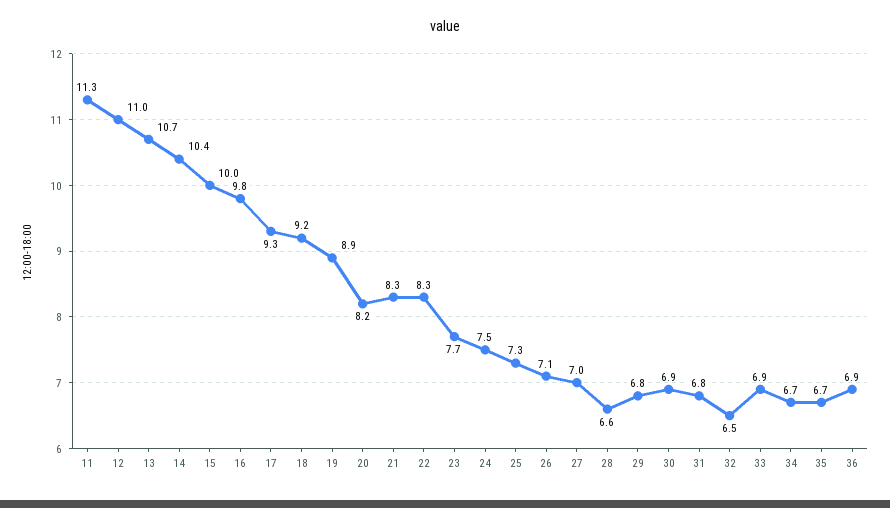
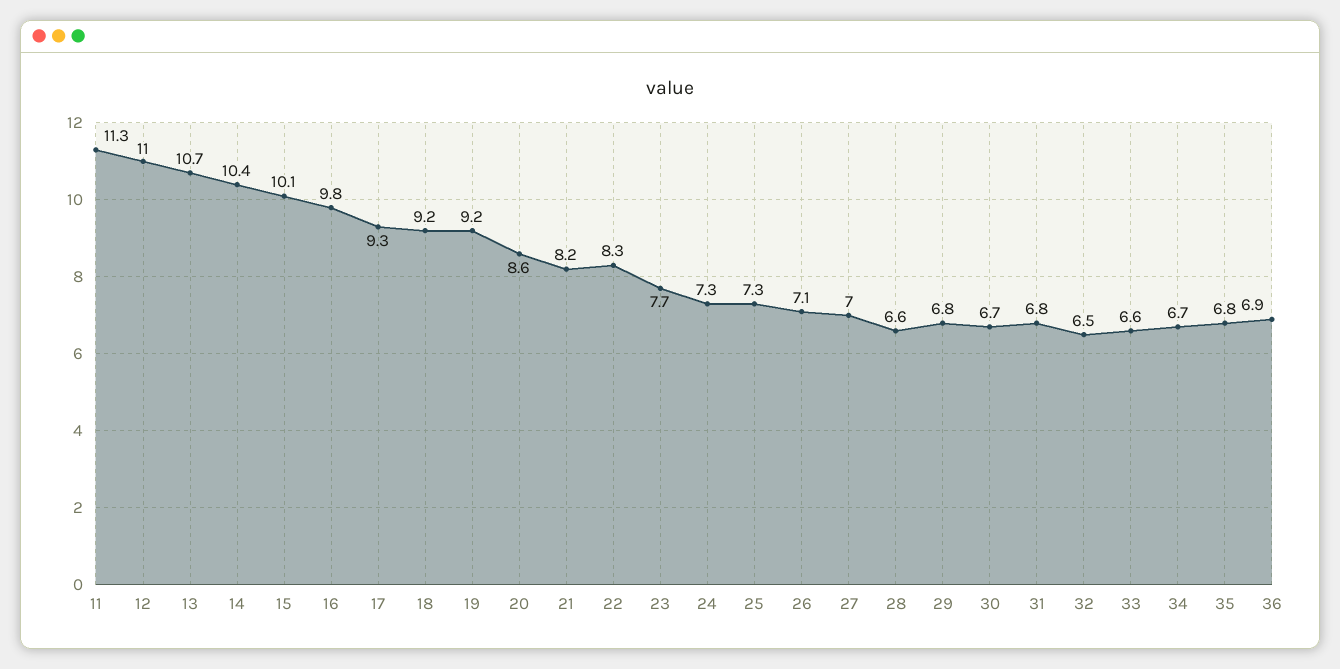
15: 10 -> 10.1
19: 8.9 -> 9.2
20: 8.2 -> 8.6
21: 8.3 -> 8.2
24: 7.5 -> 7.3
30: 6.9 -> 6.7
33: 6.9 -> 6.6
35: 6.7 -> 6.8

